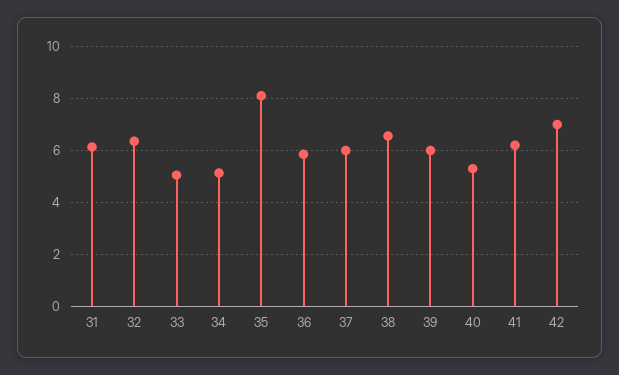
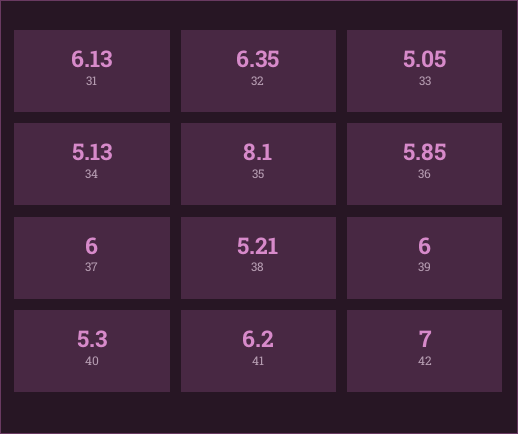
38: 6.5 -> 5.21

